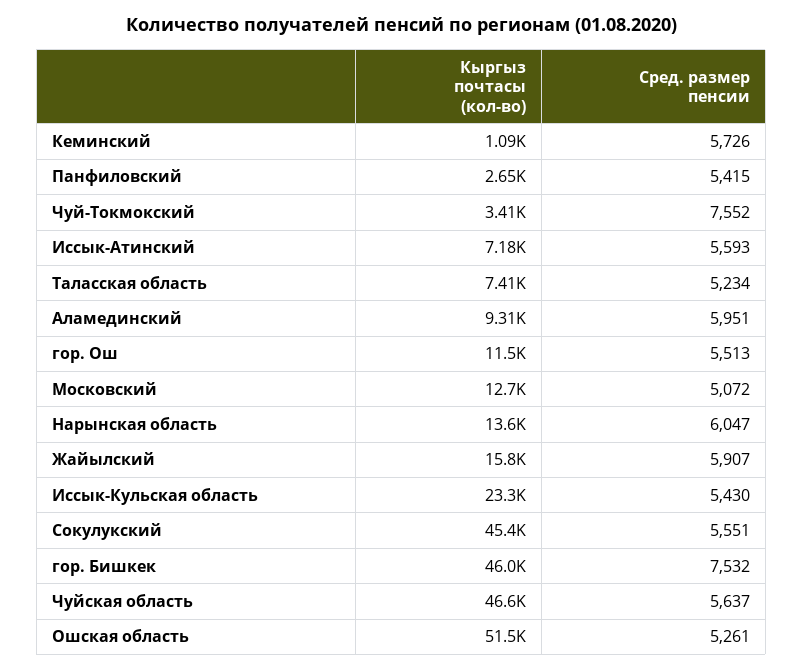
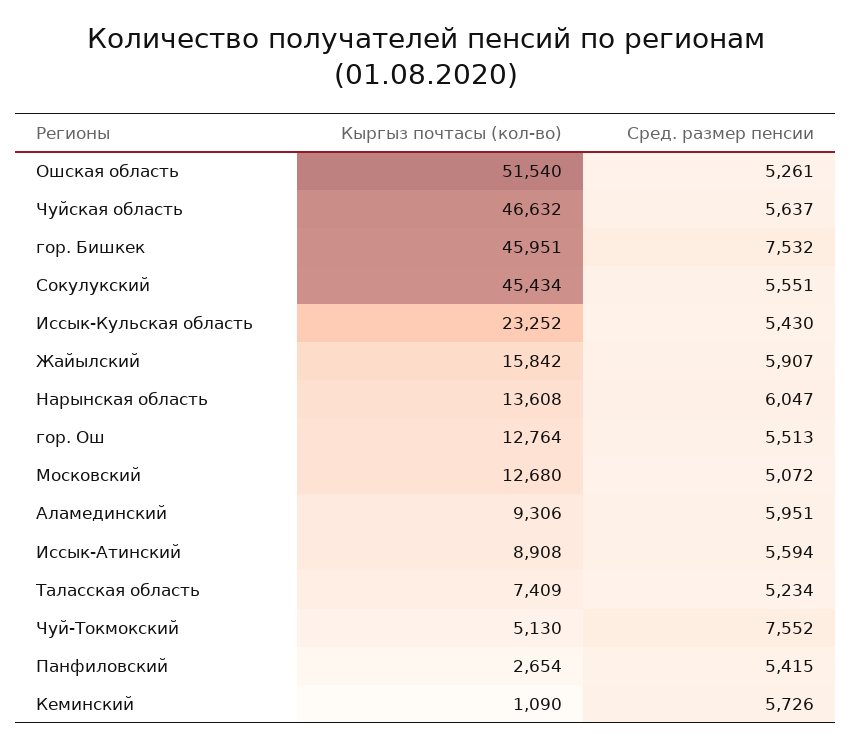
Кыргыз почтасы (кол-во), Чуй-Токмокский: 3410 -> 5130
Кыргыз почтасы (кол-во), Иссык-Атинский: 7180 -> 8908
Сред. размер пенсии, Иссык-Атинский: 5593 -> 5594
Кыргыз почтасы (кол-во), гор. Ош: 11500 -> 12764

